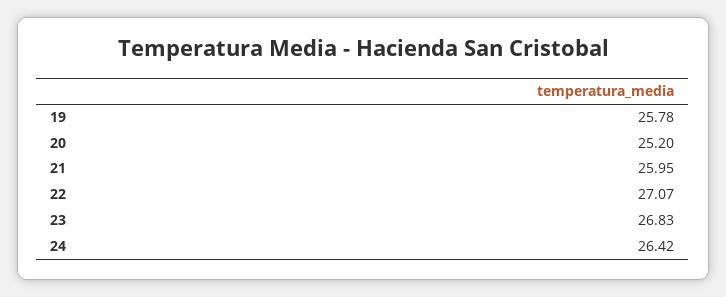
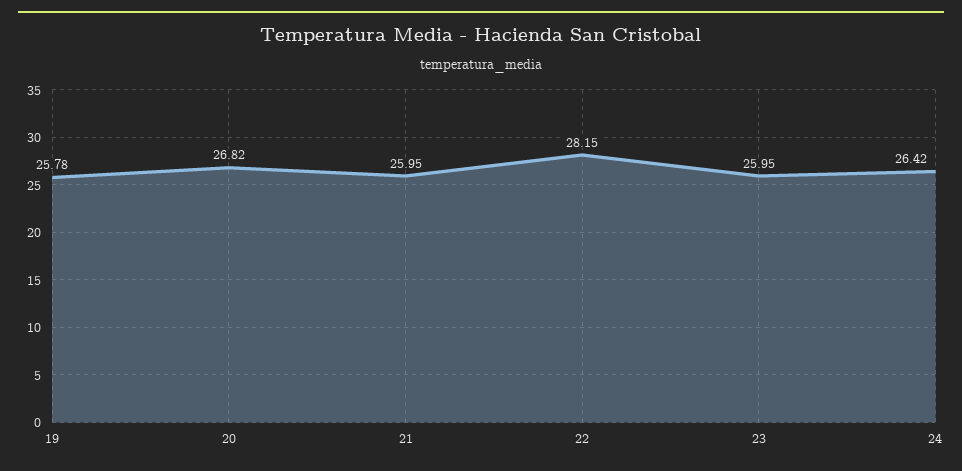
20: 25.2 -> 26.82
22: 27.07 -> 28.15
23: 26.83 -> 25.95

